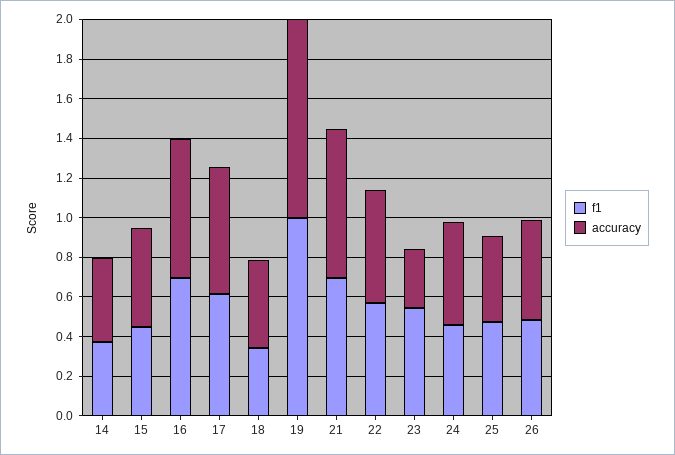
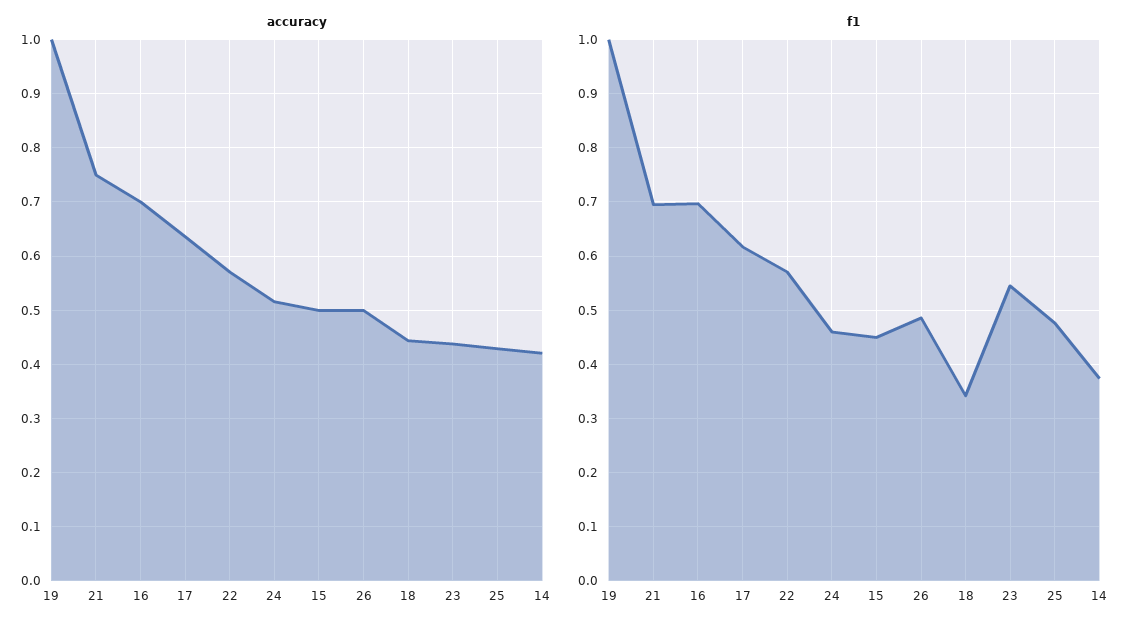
accuracy, 23: 0.3 -> 0.44

